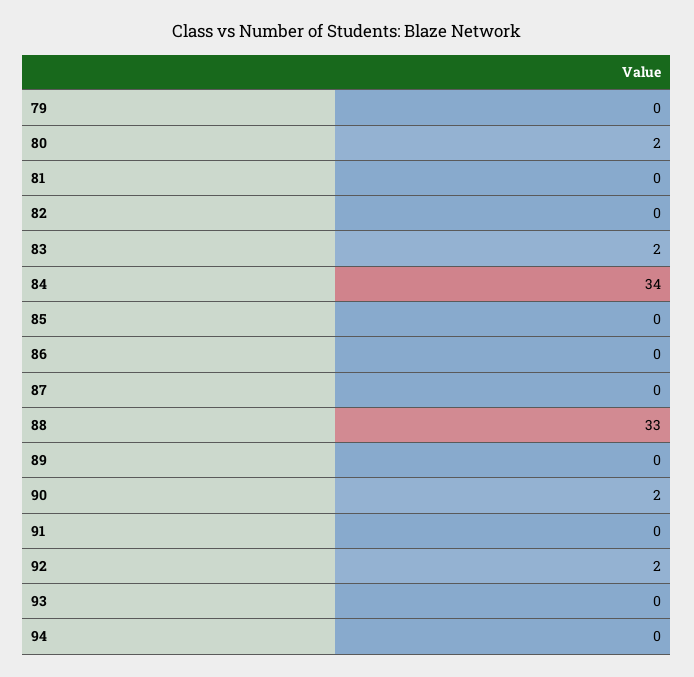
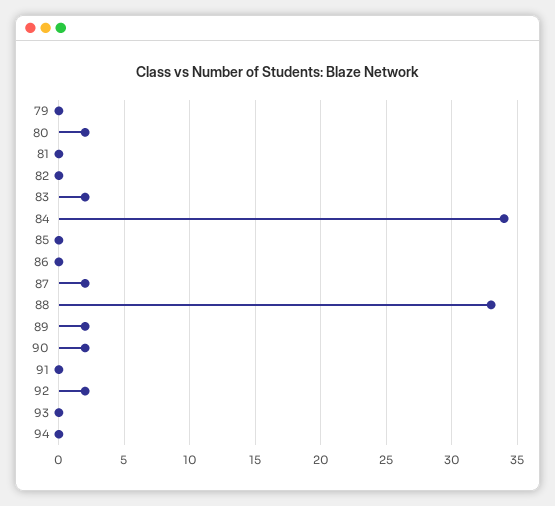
87: 0 -> 2
89: 0 -> 2

